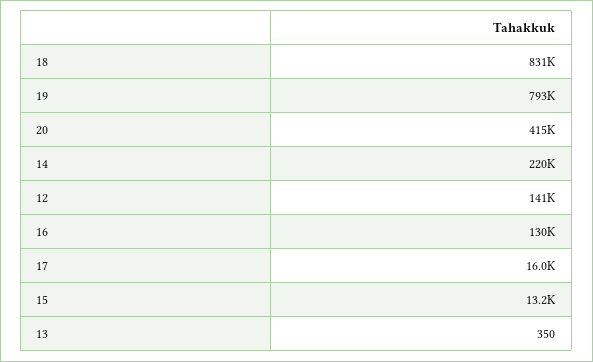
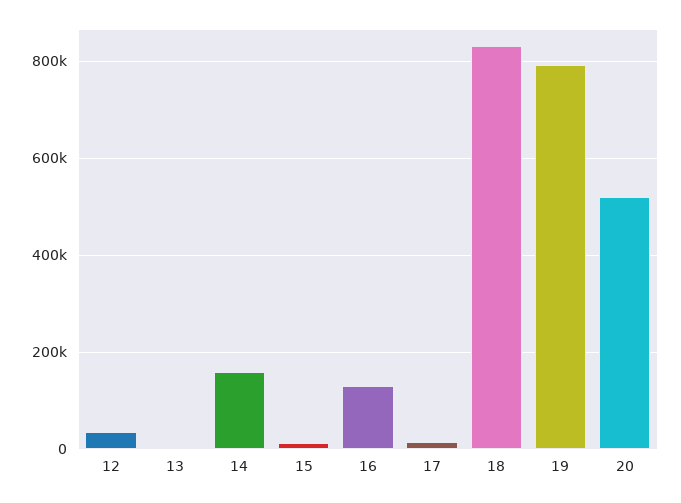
20: 415000 -> 520000
14: 220000 -> 160000
12: 141000 -> 40000

